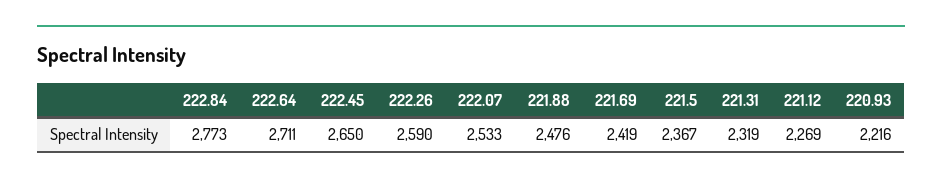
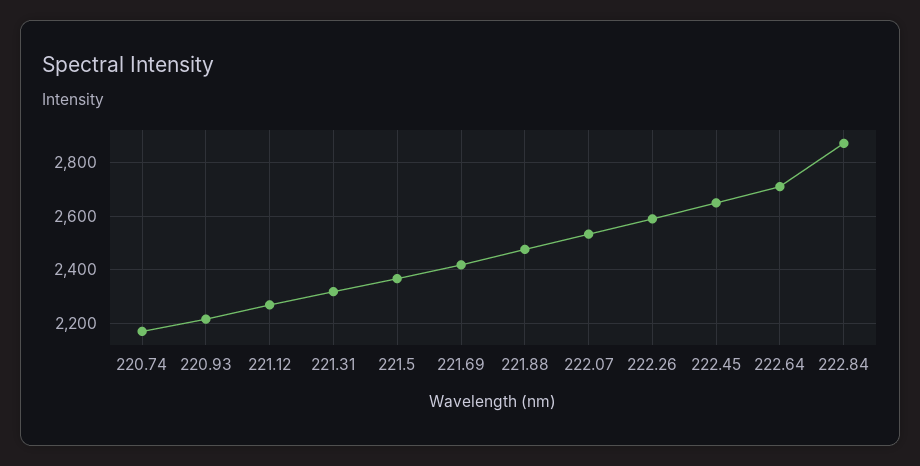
222.84: 2773 -> 2875
220.74: none -> 2175

